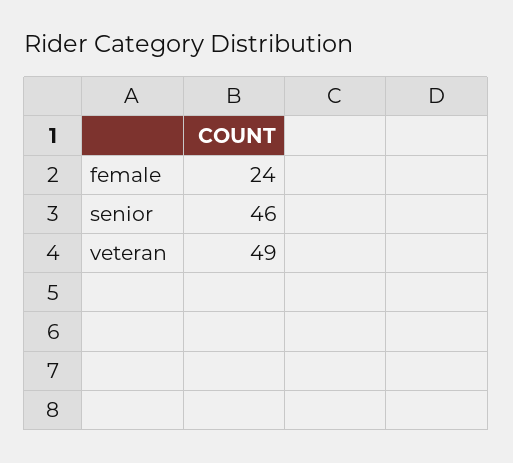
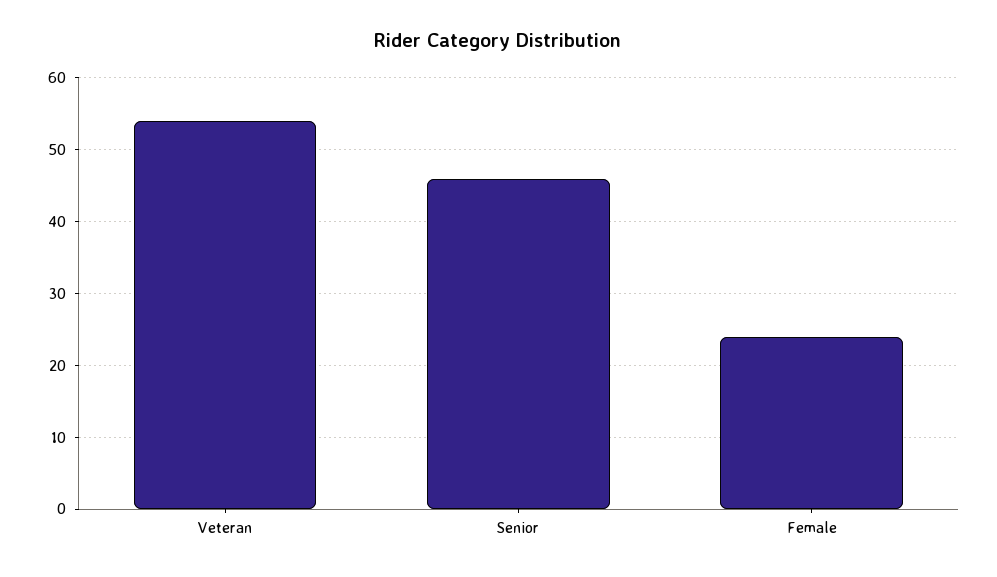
veteran: 49 -> 54

